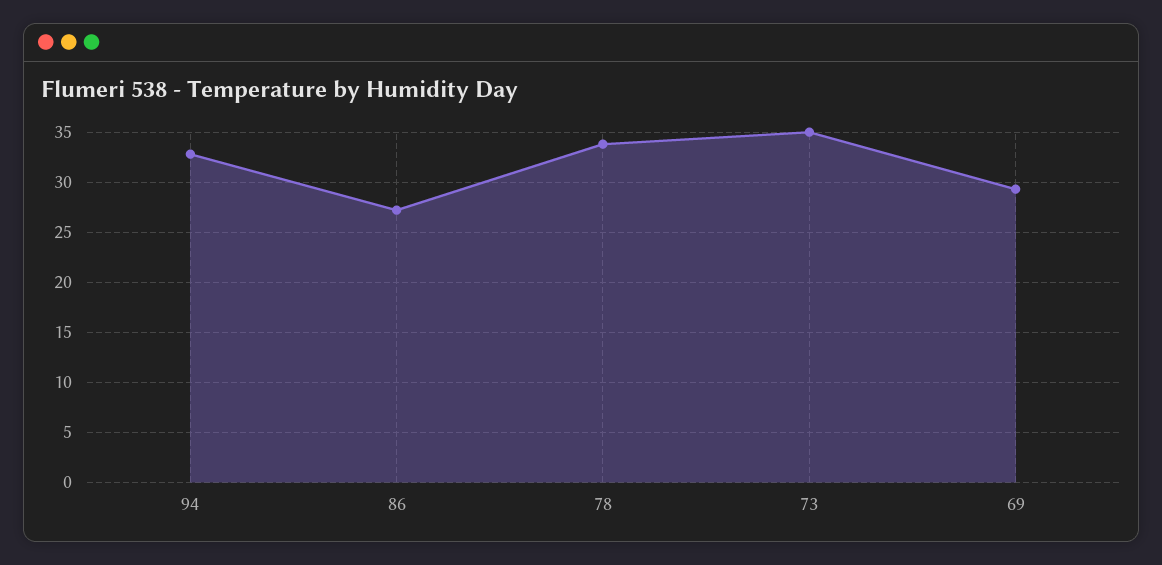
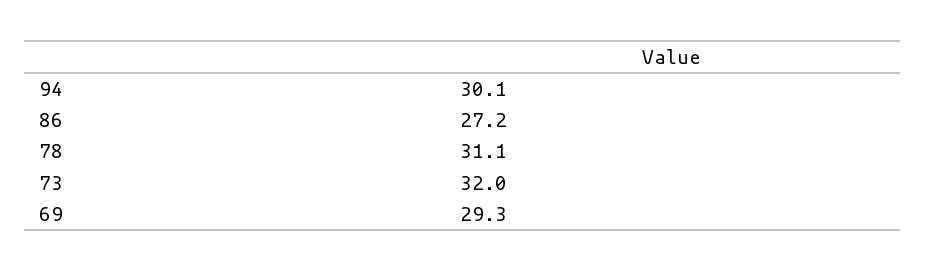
94: 33 -> 30.1
78: 34 -> 31.1
73: 35 -> 32

